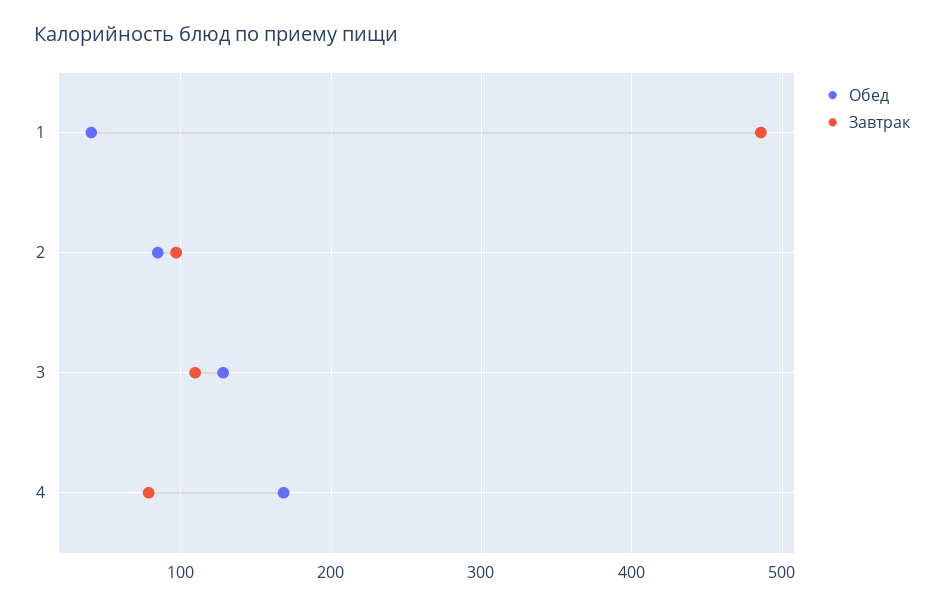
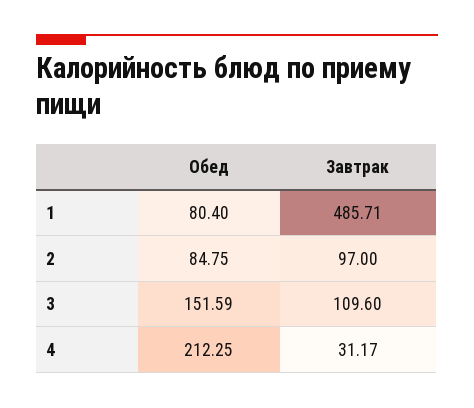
Обед, 1: 40 -> 80.4
Обед, 3: 130 -> 151.59
Обед, 4: 170 -> 212.25
Завтрак, 4: 80 -> 31.17

